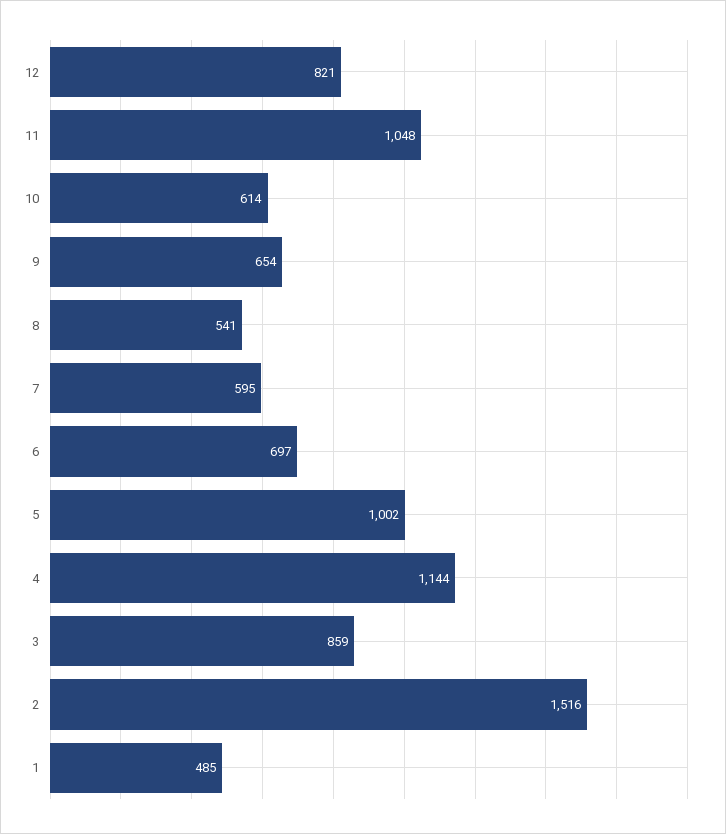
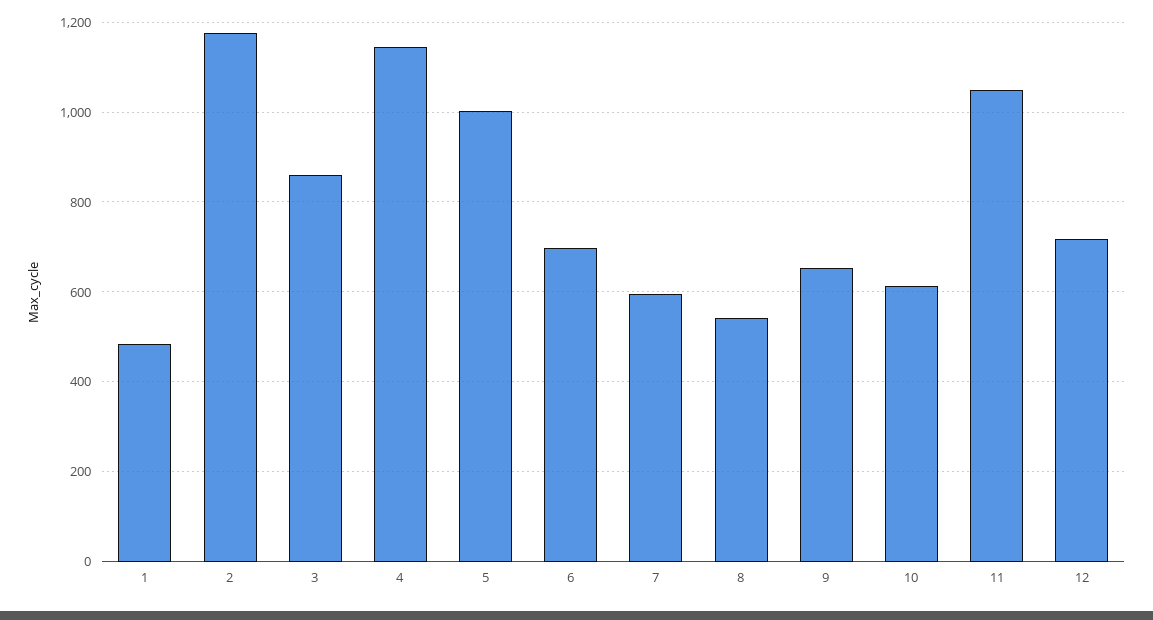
12: 821 -> 720
2: 1516 -> 1180

